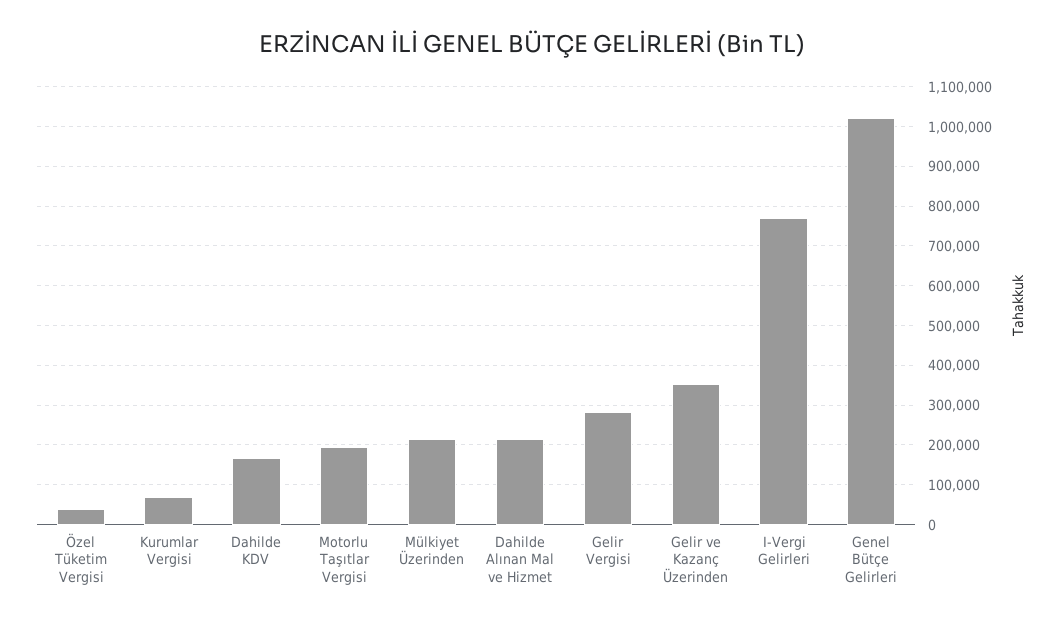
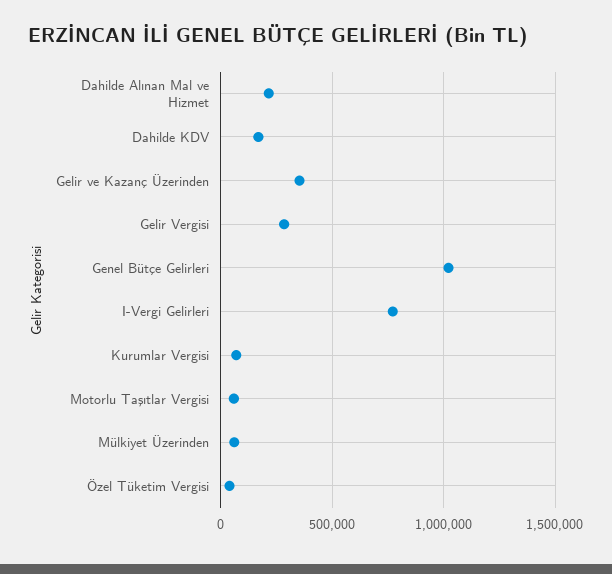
Motorlu Taşıtlar Vergisi: 200000 -> 50000
Mülkiyet Üzerinden: 220000 -> 50000

